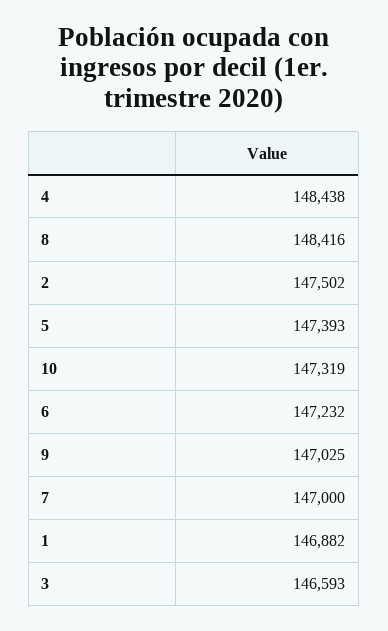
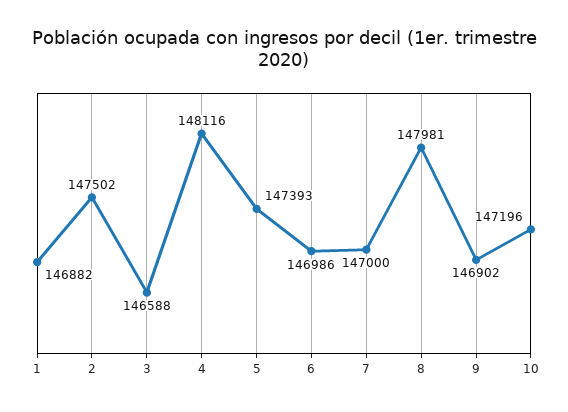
4: 148438 -> 148116
8: 148416 -> 147981
10: 147319 -> 147196
6: 147232 -> 146986
9: 147025 -> 146902
3: 146593 -> 146588

